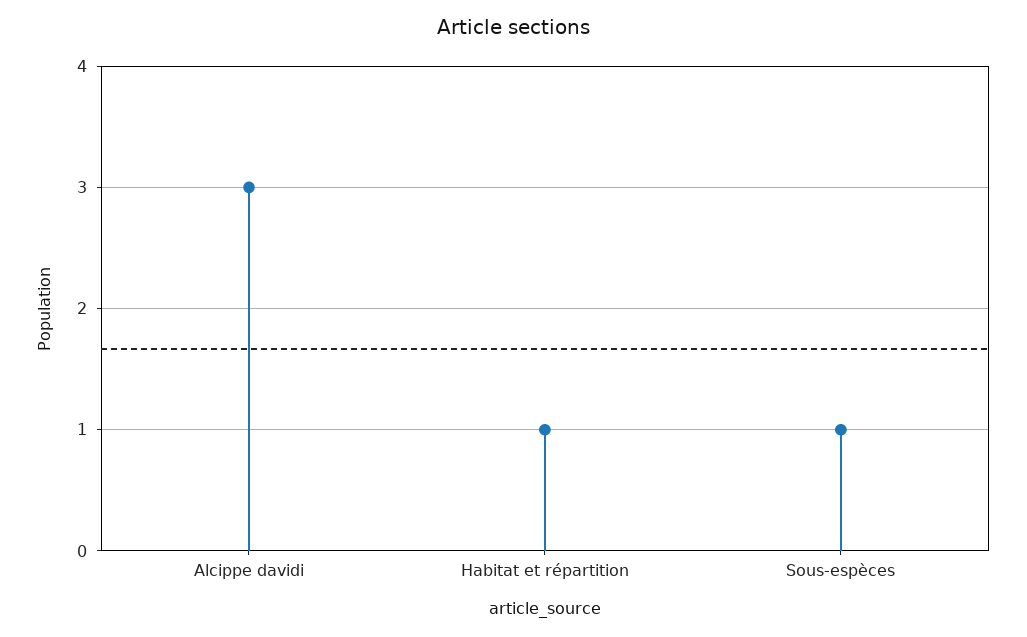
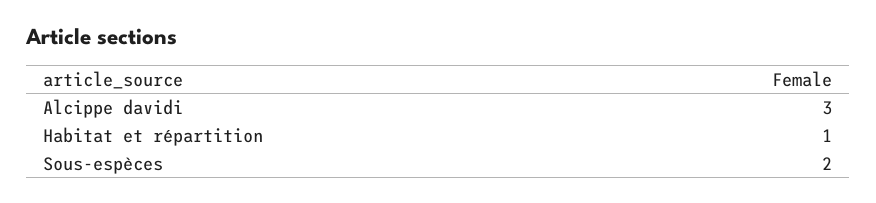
Sous-espèces: 1 -> 2

